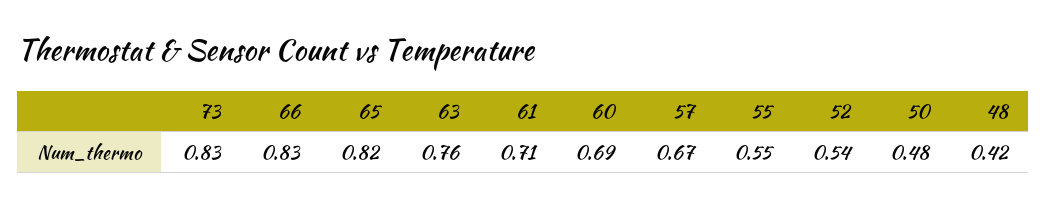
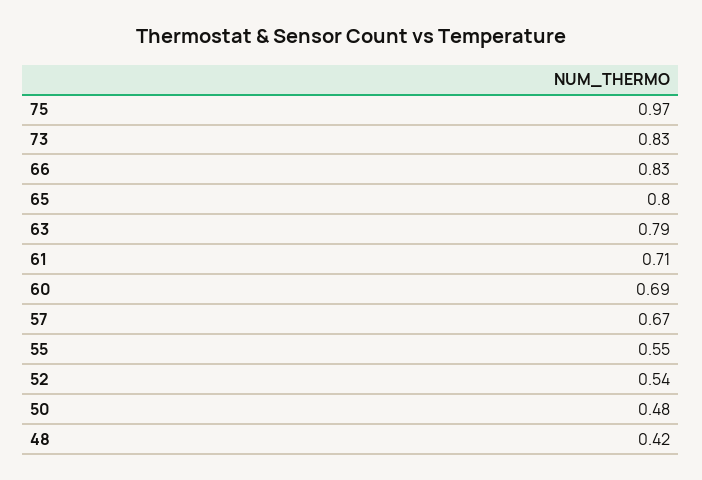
65: 0.82 -> 0.8
63: 0.76 -> 0.79
75: none -> 0.97

